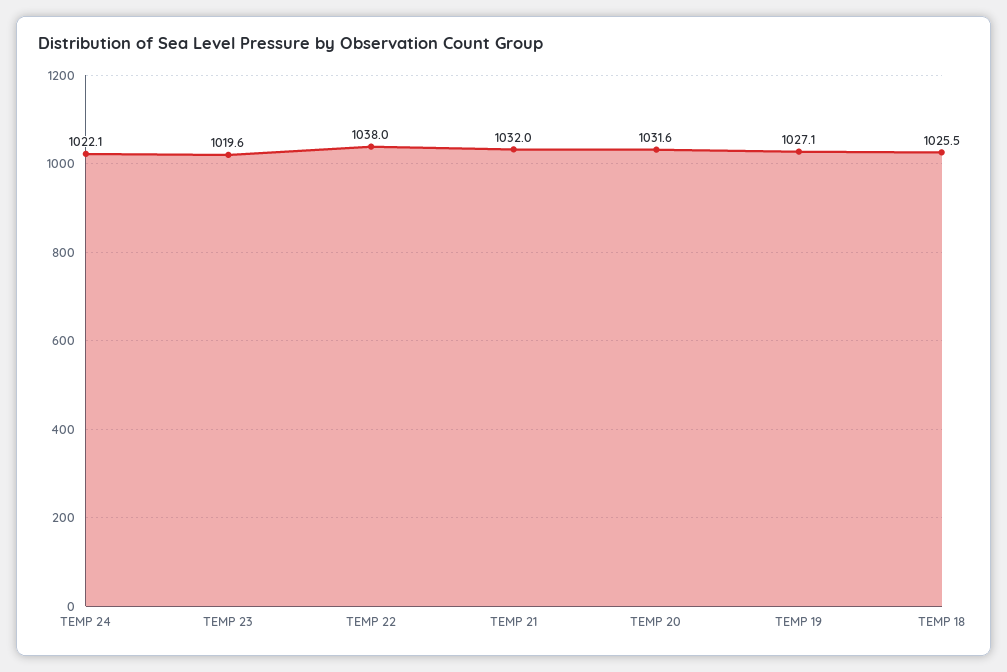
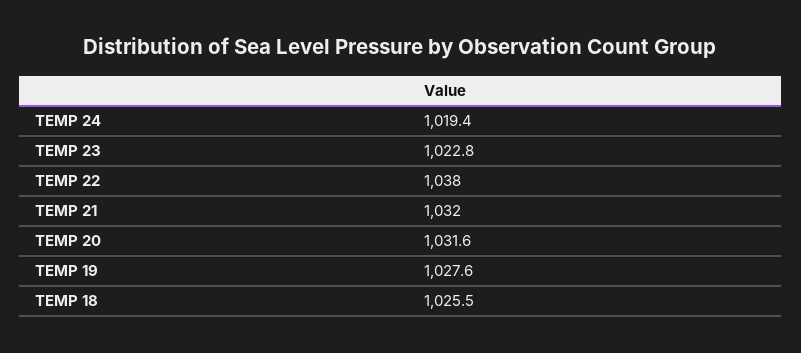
TEMP 24: 1022.1 -> 1019.4
TEMP 23: 1019.6 -> 1022.8
TEMP 19: 1027.1 -> 1027.6

